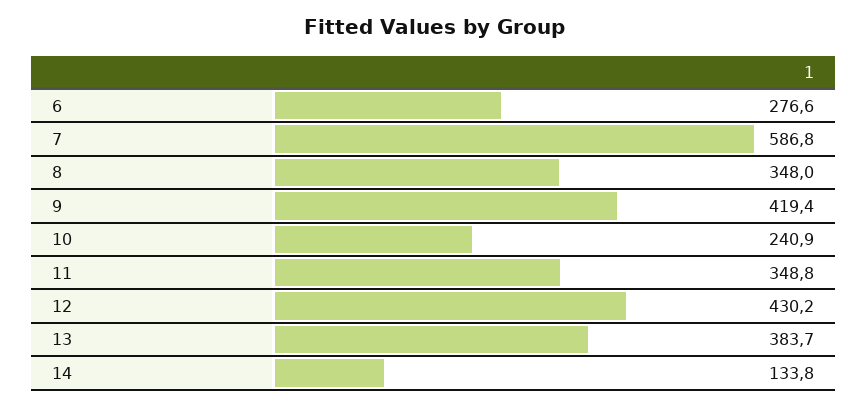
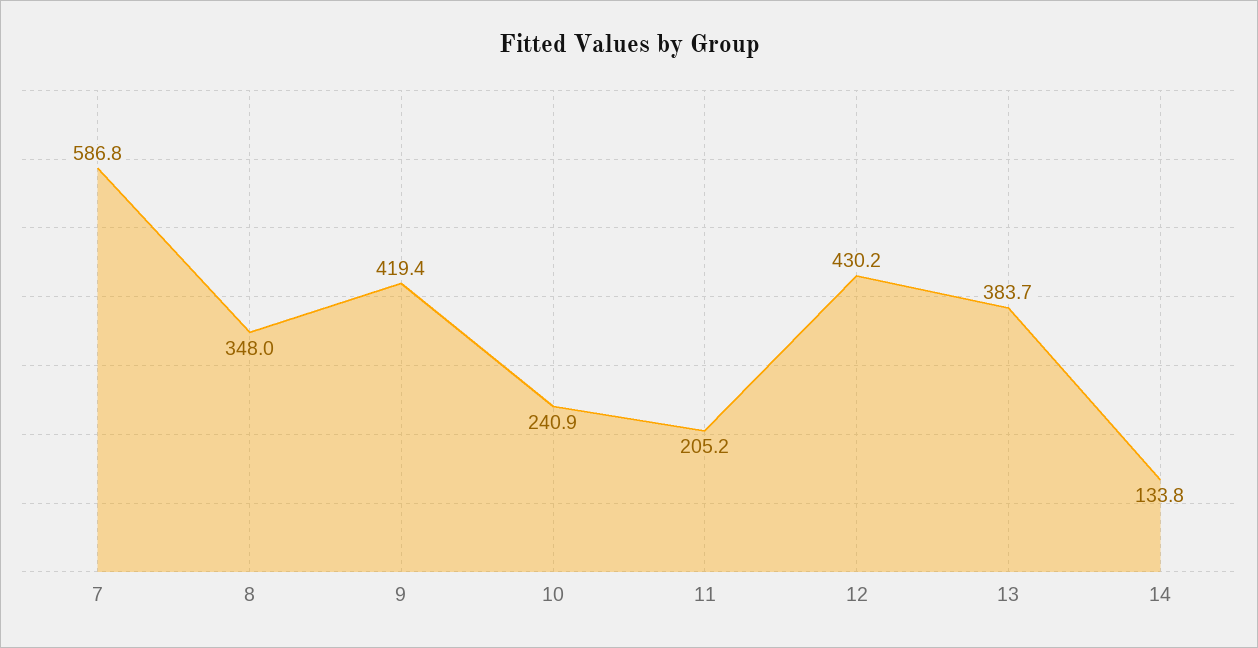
6: 276.6 -> none
11: 348.8 -> 205.2

